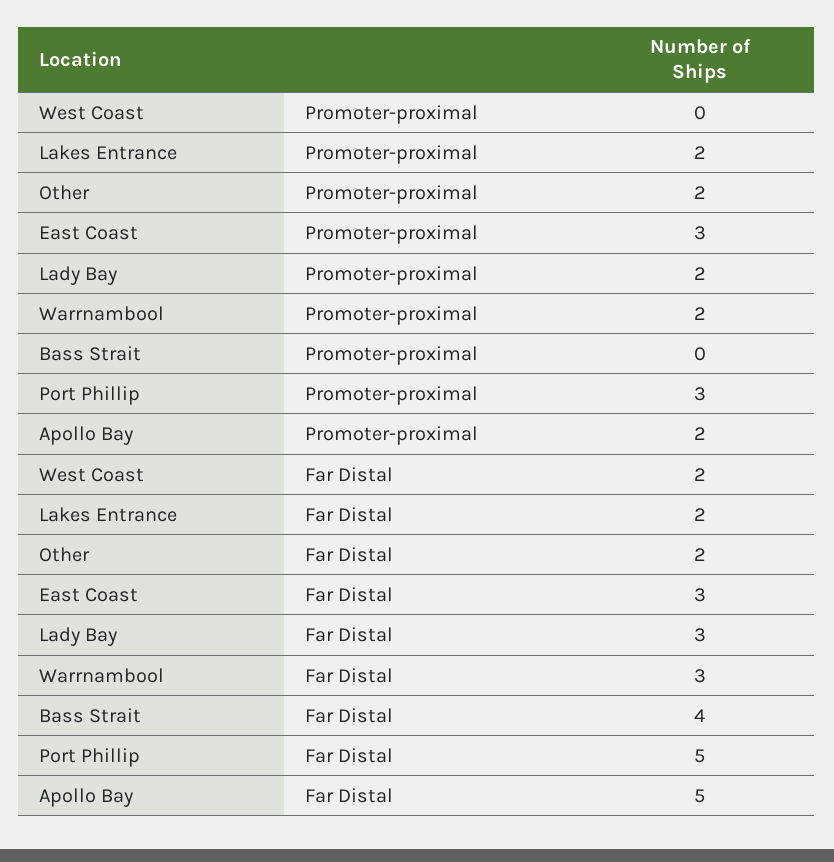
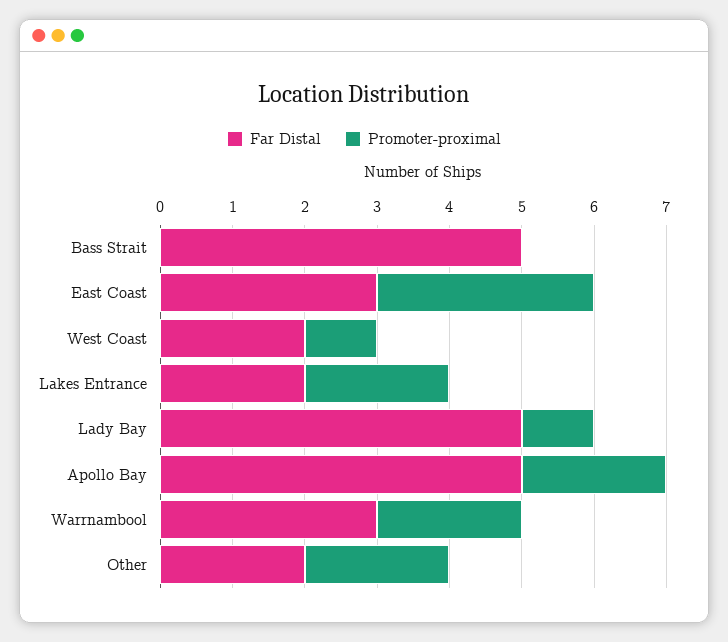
Promoter-proximal, West Coast: 0 -> 1
Promoter-proximal, Lady Bay: 2 -> 1
Promoter-proximal, Port Phillip: 3 -> none
Far Distal, Lady Bay: 3 -> 5
Far Distal, Bass Strait: 4 -> 5
Far Distal, Port Phillip: 5 -> none

